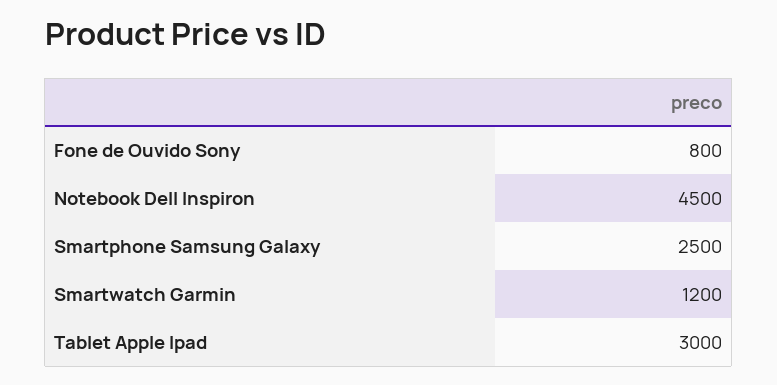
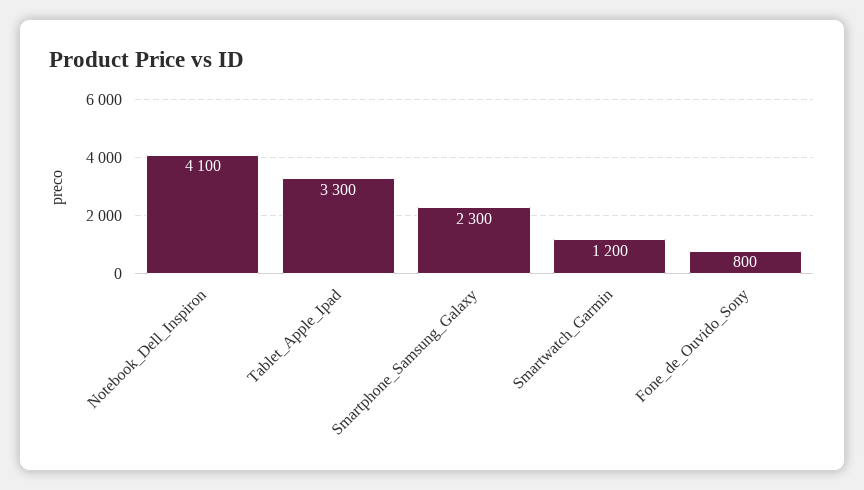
Notebook Dell Inspiron: 4500 -> 4100
Smartphone Samsung Galaxy: 2500 -> 2300
Tablet Apple Ipad: 3000 -> 3300

